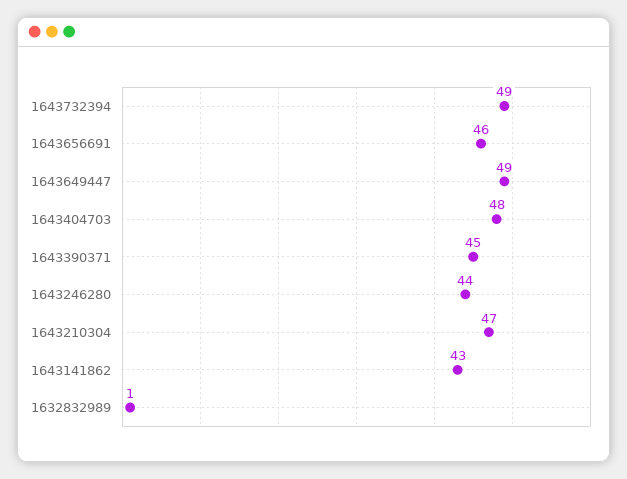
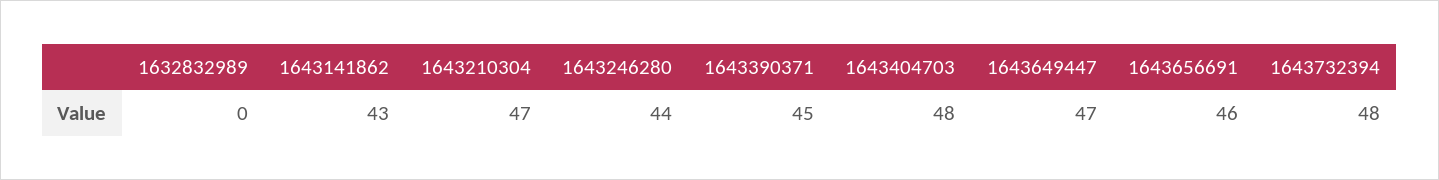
1643732394: 49 -> 48
1643649447: 49 -> 47
1632832989: 1 -> 0

